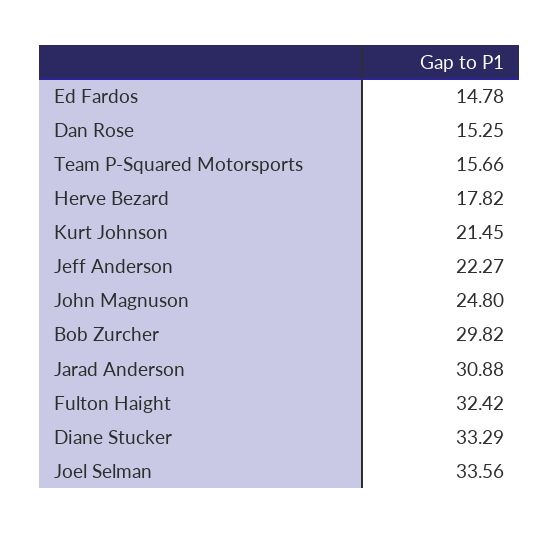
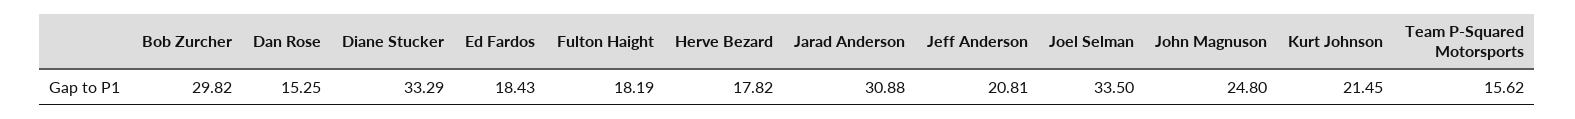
Ed Fardos: 14.78 -> 18.43
Team P-Squared Motorsports: 15.66 -> 15.62
Jeff Anderson: 22.27 -> 20.81
Fulton Haight: 32.42 -> 18.19
Joel Selman: 33.56 -> 33.5

